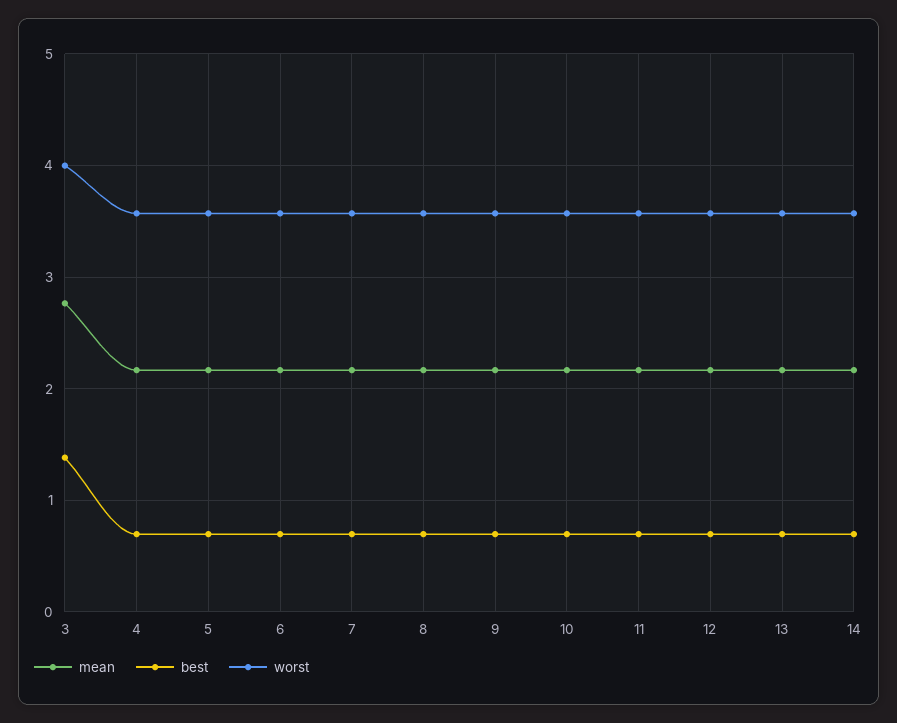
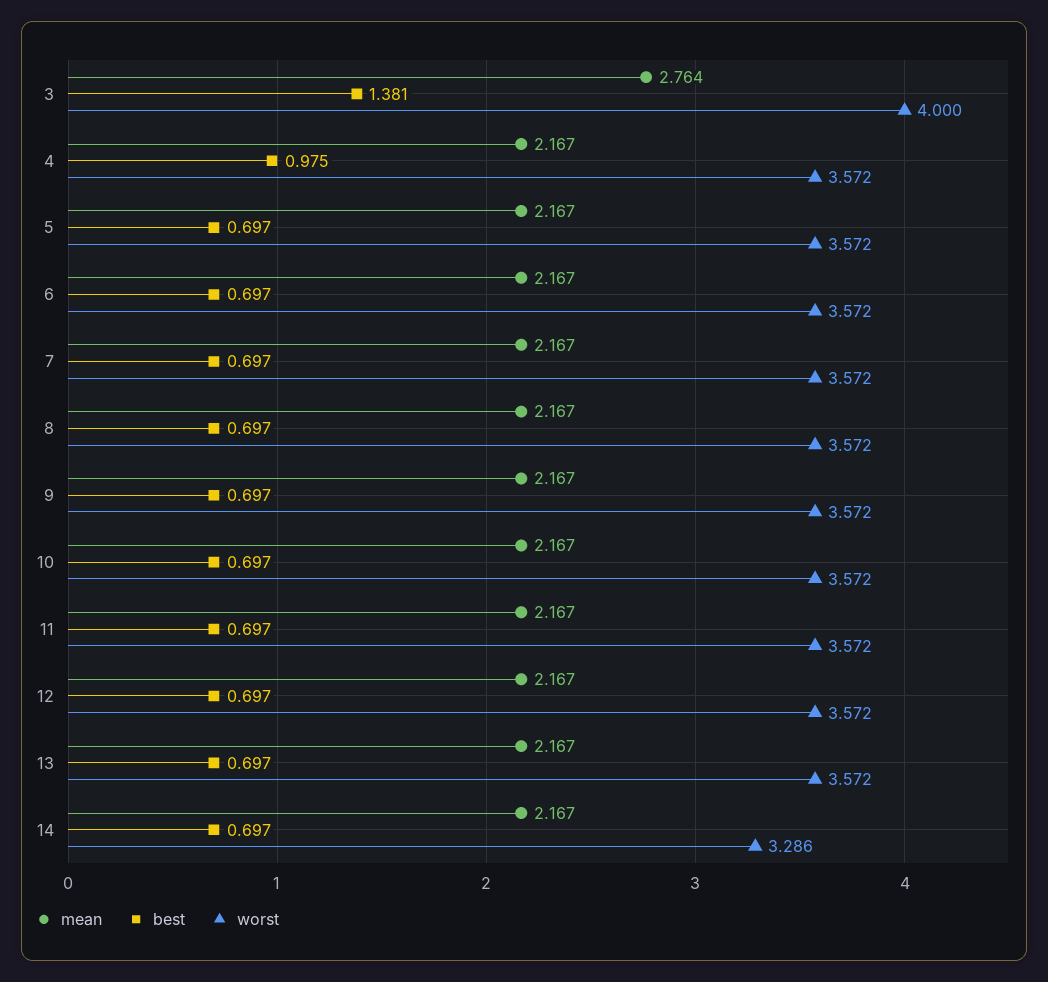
best, 4: 0.7 -> 0.975
worst, 14: 3.6 -> 3.286

